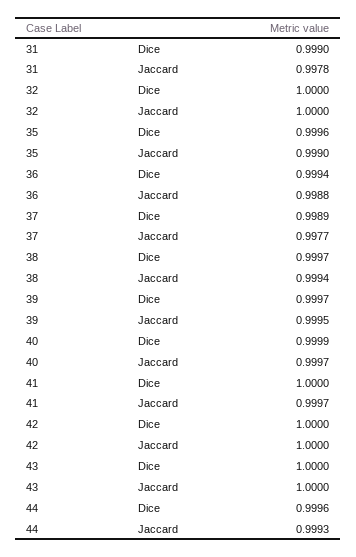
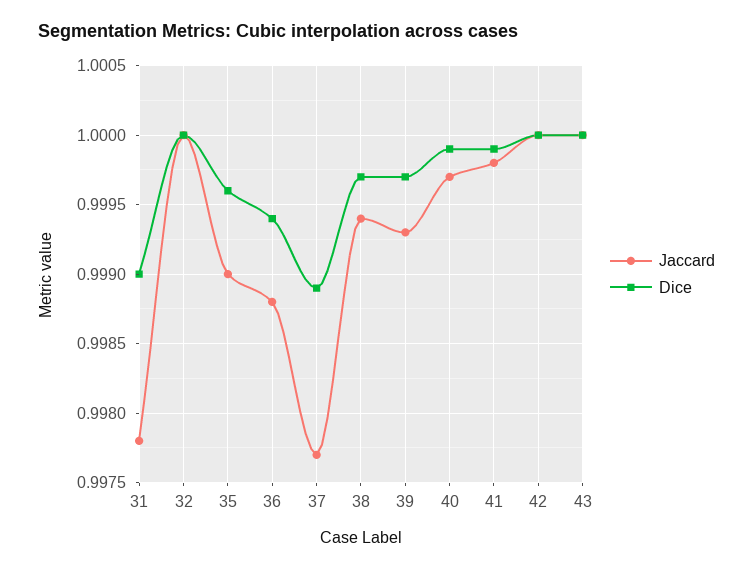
Jaccard, 39: 0.9995 -> 0.9993
Dice, 41: 1 -> 0.9999
Jaccard, 41: 0.9997 -> 0.9998
Dice, 44: 0.9996 -> none
Jaccard, 44: 0.9993 -> none

